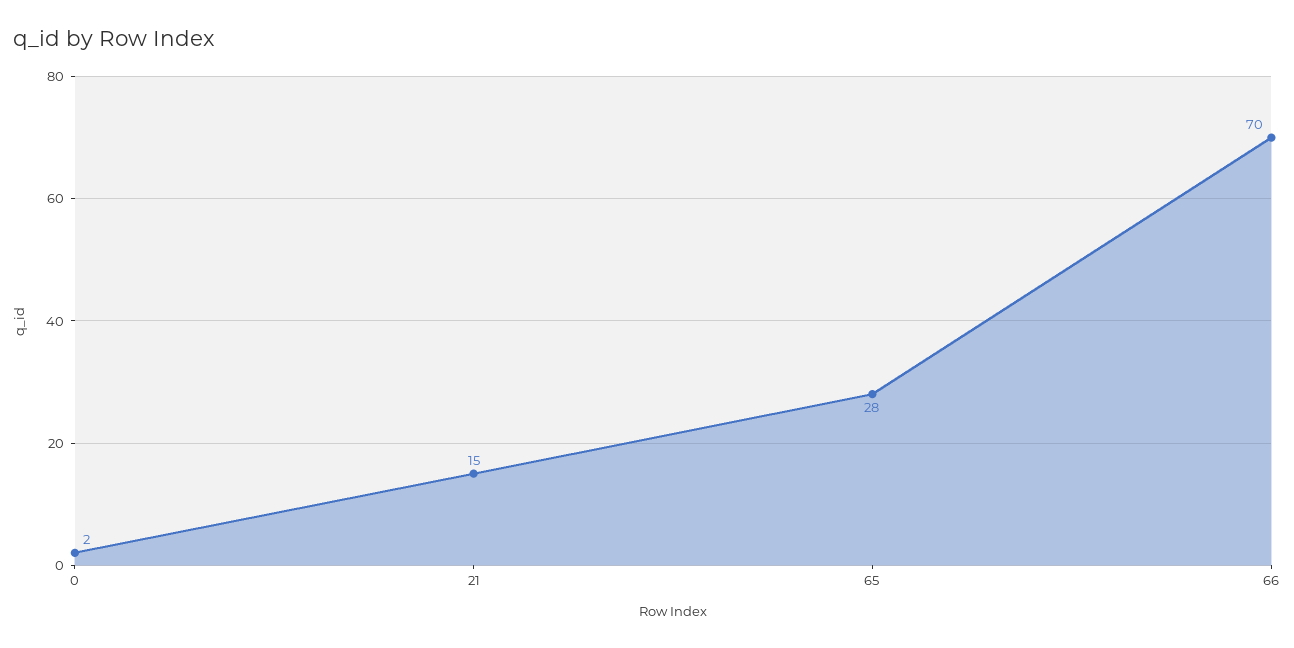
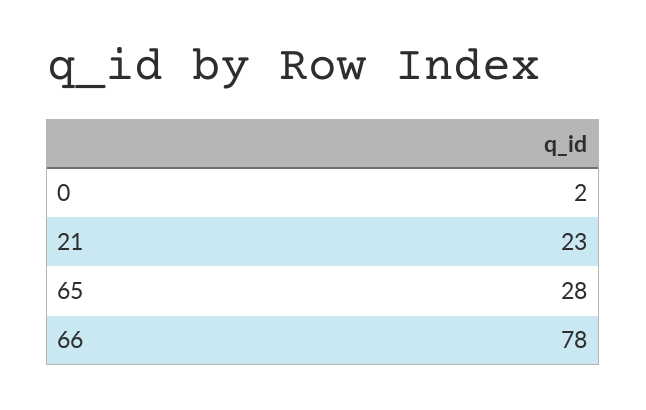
21: 15 -> 23
66: 70 -> 78

